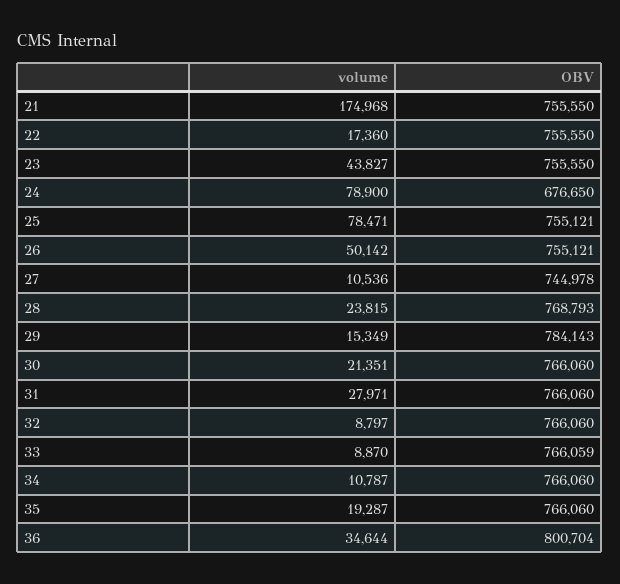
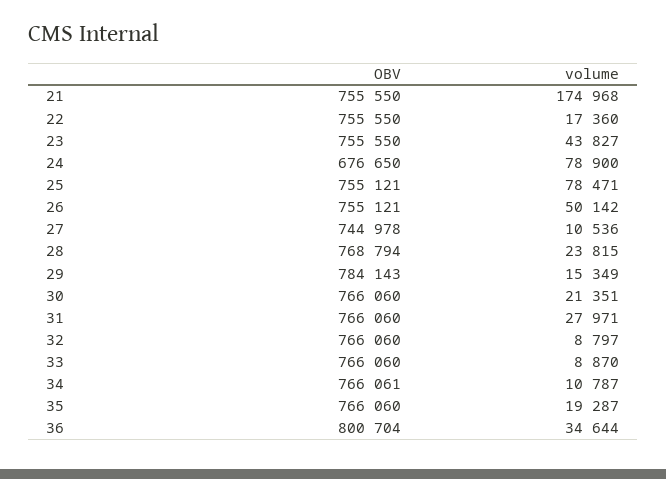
OBV, 28: 768793 -> 768794
OBV, 33: 766059 -> 766060
OBV, 34: 766060 -> 766061

